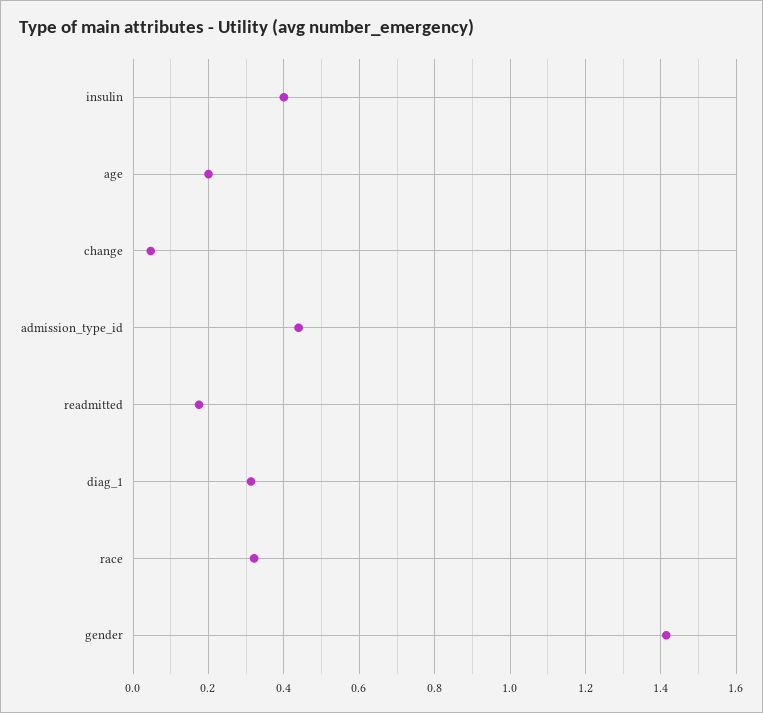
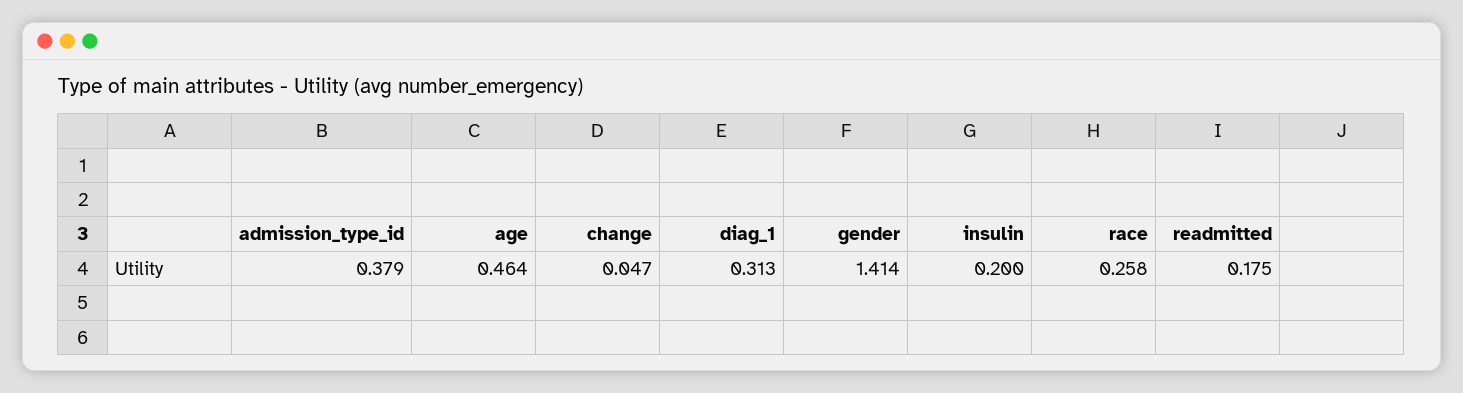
insulin: 0.4 -> 0.2
age: 0.2 -> 0.464
admission_type_id: 0.44 -> 0.379
race: 0.32 -> 0.258

